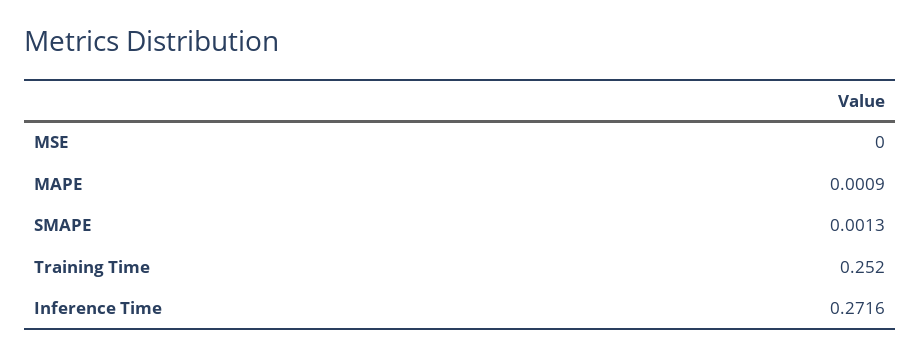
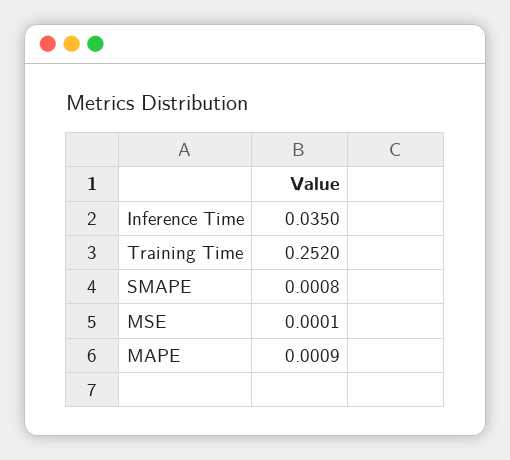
MSE: 0 -> 0.0001
SMAPE: 0.0013 -> 0.0008
Inference Time: 0.2716 -> 0.035

